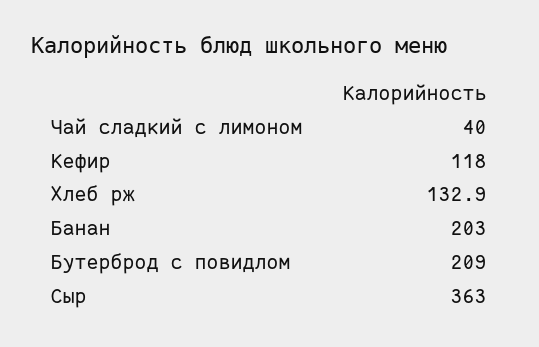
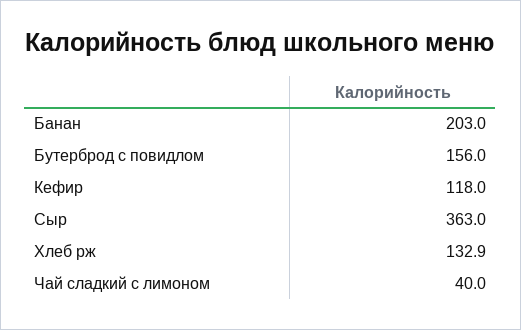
Бутерброд с повидлом: 209 -> 156

